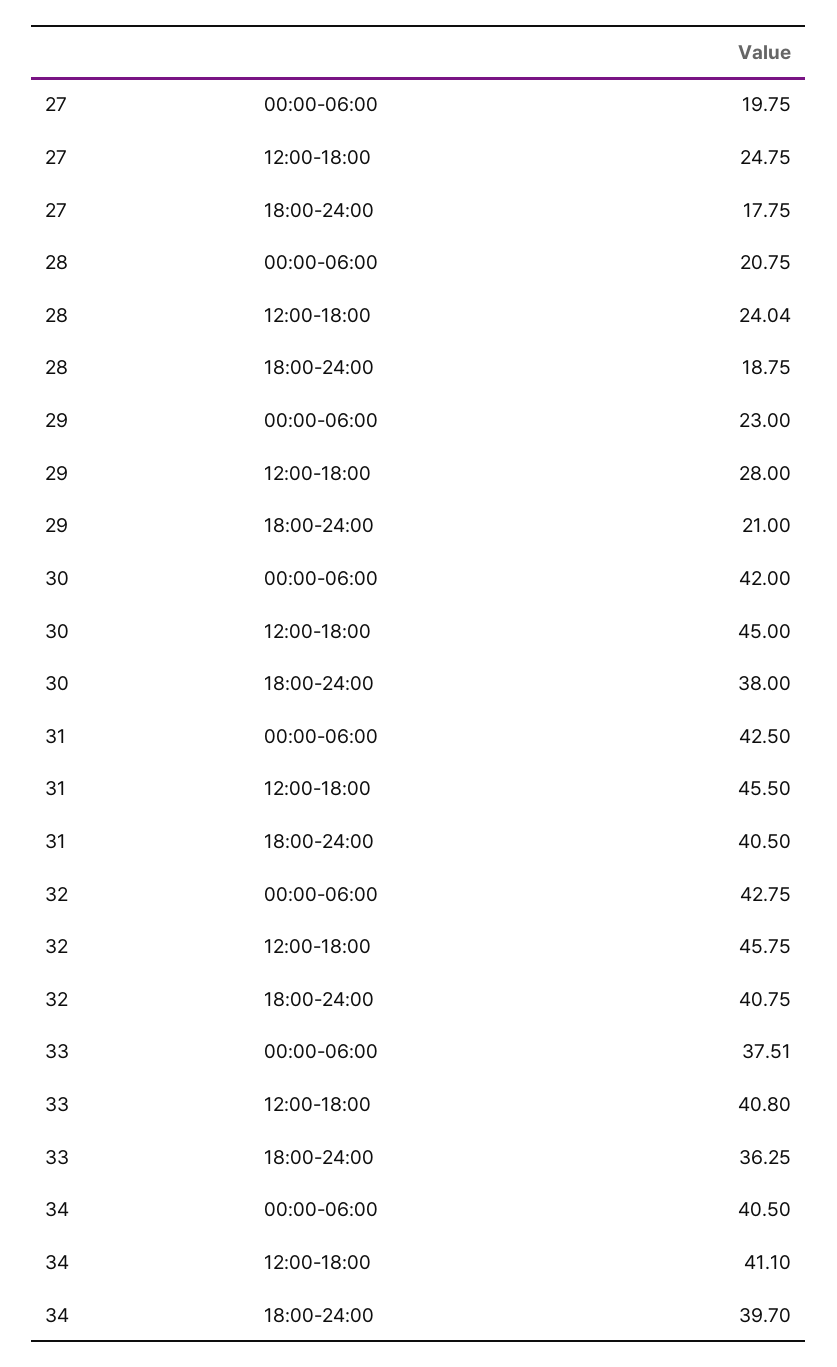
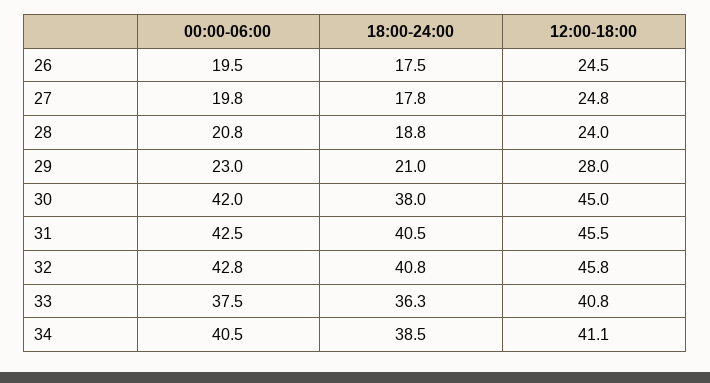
34, 18:00-24:00: 39.7 -> 38.5
26, 00:00-06:00: none -> 19.5
26, 18:00-24:00: none -> 17.5
26, 12:00-18:00: none -> 24.5

